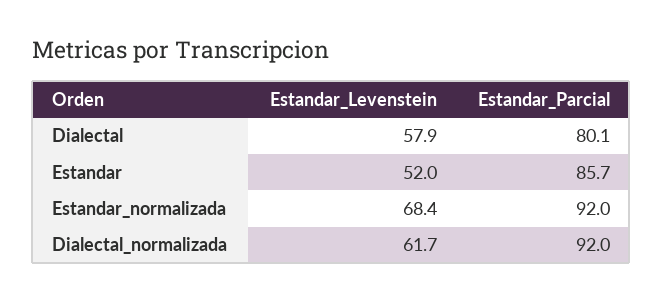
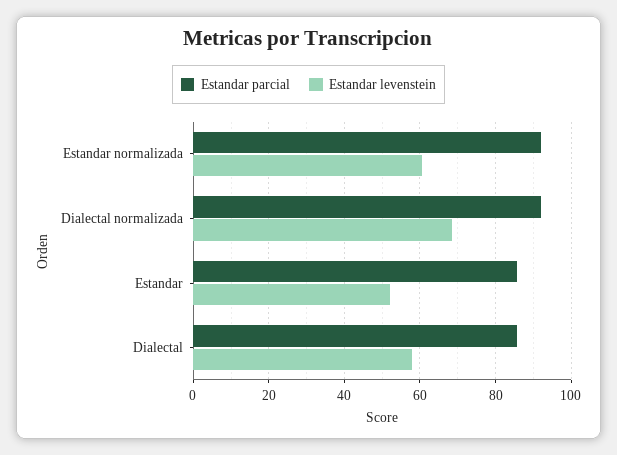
Estandar_Parcial, Dialectal: 80.1 -> 86
Estandar_Levenstein, Estandar_normalizada: 68.4 -> 60
Estandar_Levenstein, Dialectal_normalizada: 61.7 -> 68

